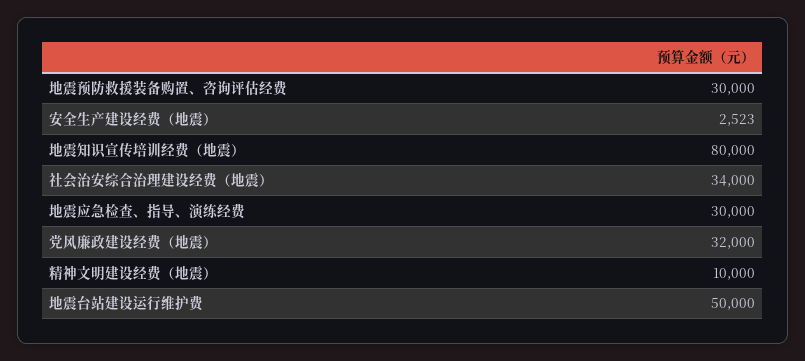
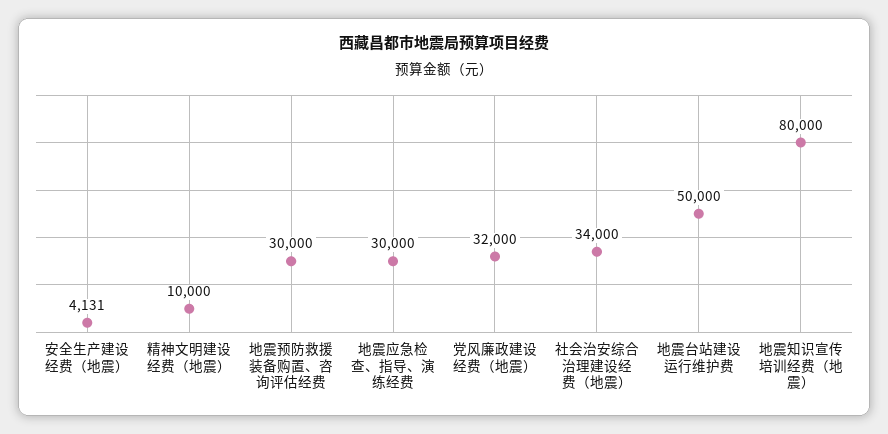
安全生产建设经费（地震）: 2523 -> 4131

